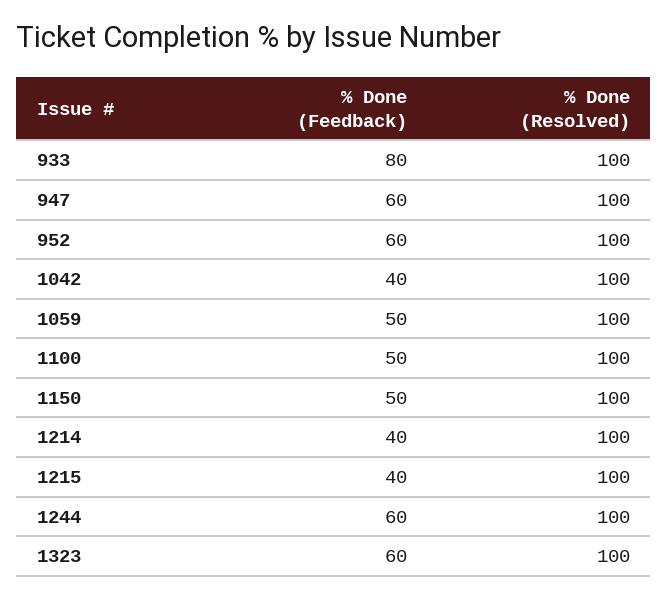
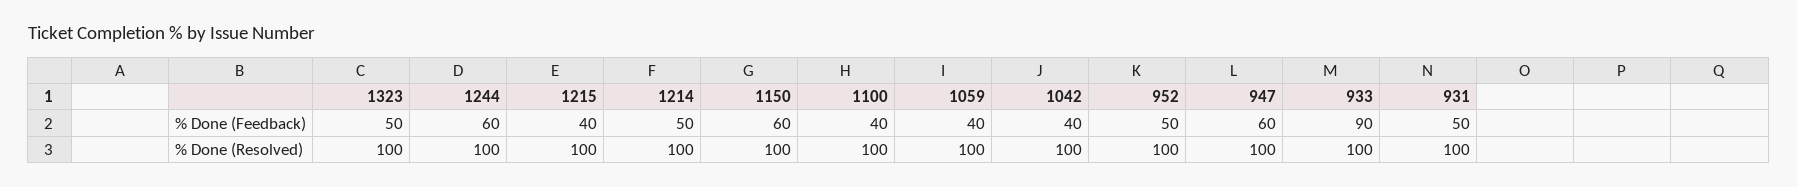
% Done (Feedback), 933: 80 -> 90
% Done (Feedback), 952: 60 -> 50
% Done (Feedback), 1059: 50 -> 40
% Done (Feedback), 1100: 50 -> 40
% Done (Feedback), 1150: 50 -> 60
% Done (Feedback), 1214: 40 -> 50
% Done (Feedback), 1323: 60 -> 50
% Done (Feedback), 931: none -> 50
% Done (Resolved), 931: none -> 100

